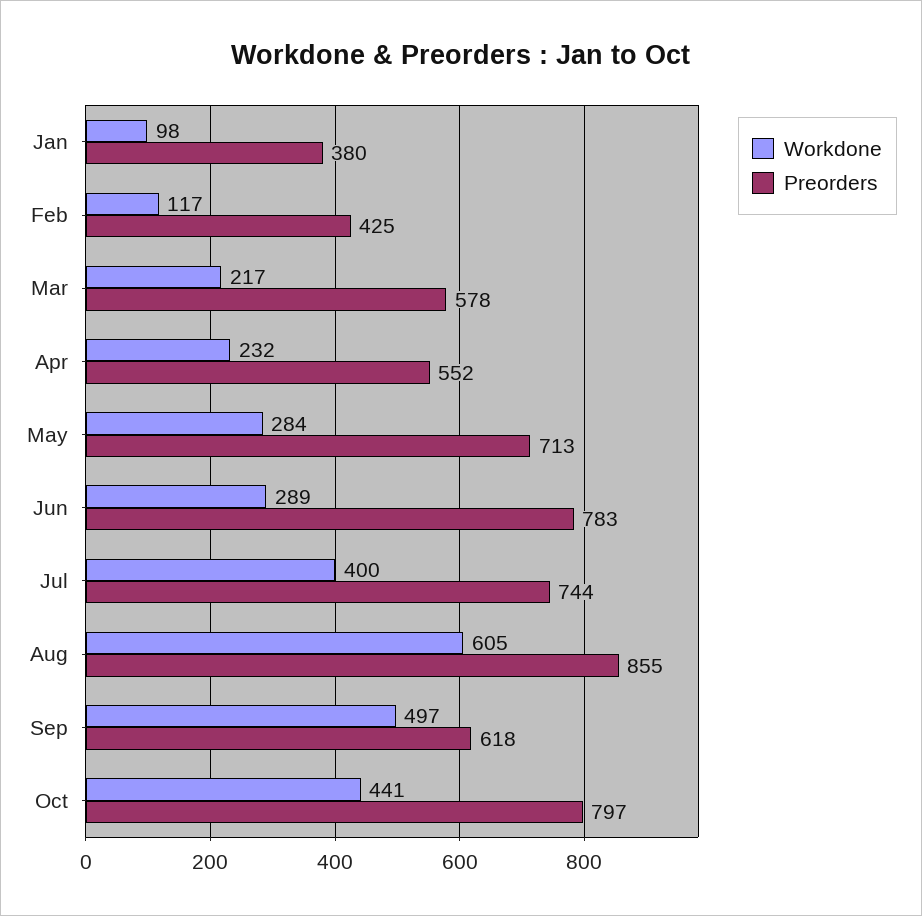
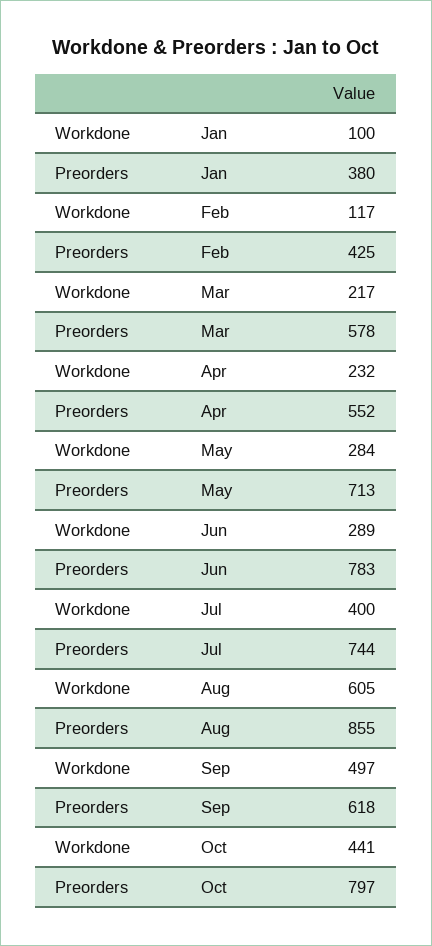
Workdone, Jan: 98 -> 100

